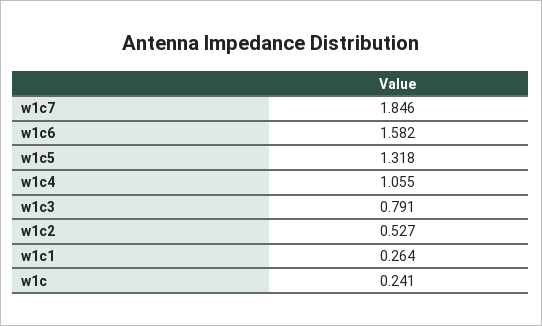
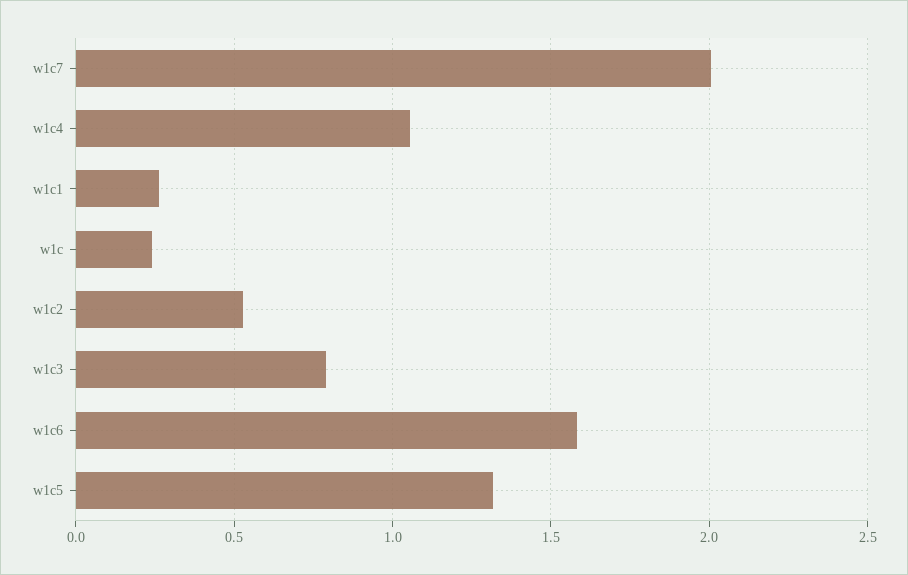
w1c7: 1.846 -> 2

